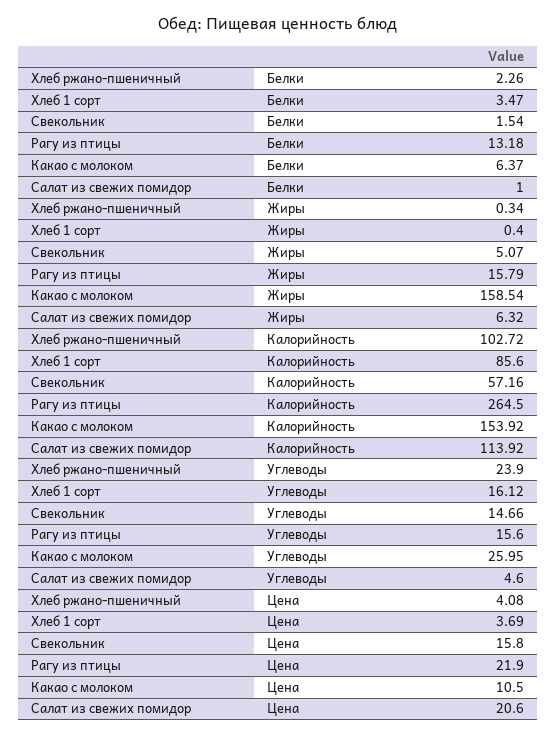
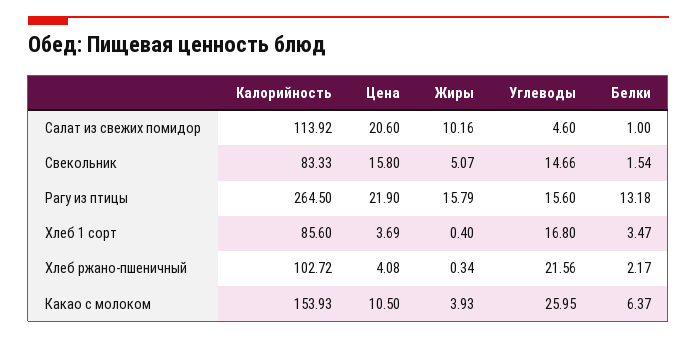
Хлеб ржано-пшеничный, Белки: 2.26 -> 2.17
Какао с молоком, Жиры: 158.54 -> 3.93
Салат из свежих помидор, Жиры: 6.32 -> 10.16
Свекольник, Калорийность: 57.16 -> 83.33
Какао с молоком, Калорийность: 153.92 -> 153.93
Хлеб ржано-пшеничный, Углеводы: 23.9 -> 21.56
Хлеб 1 сорт, Углеводы: 16.12 -> 16.8

